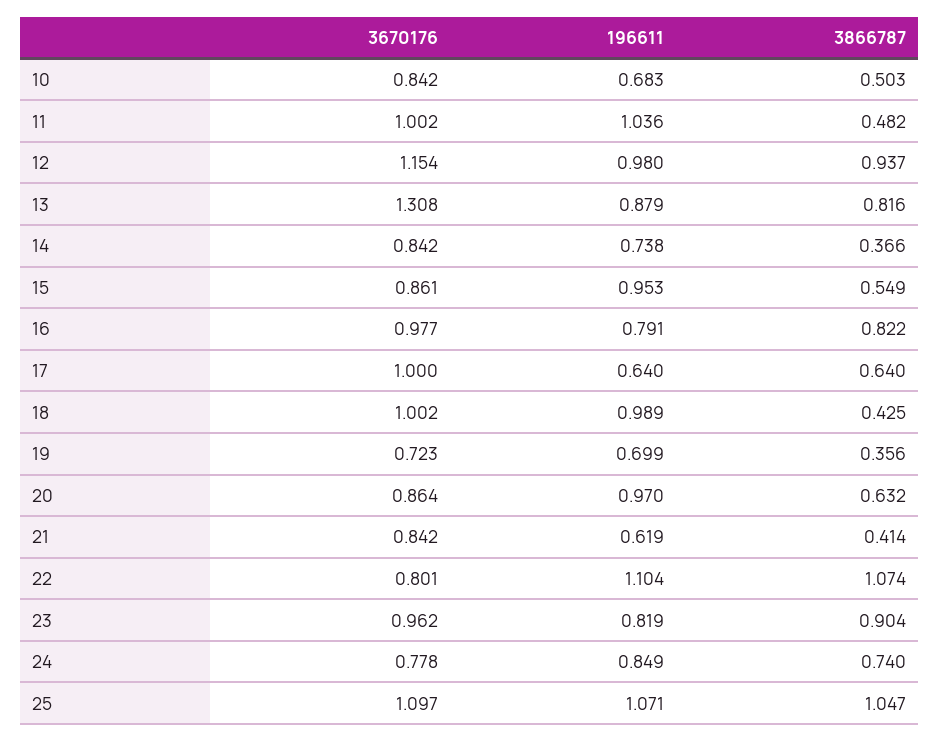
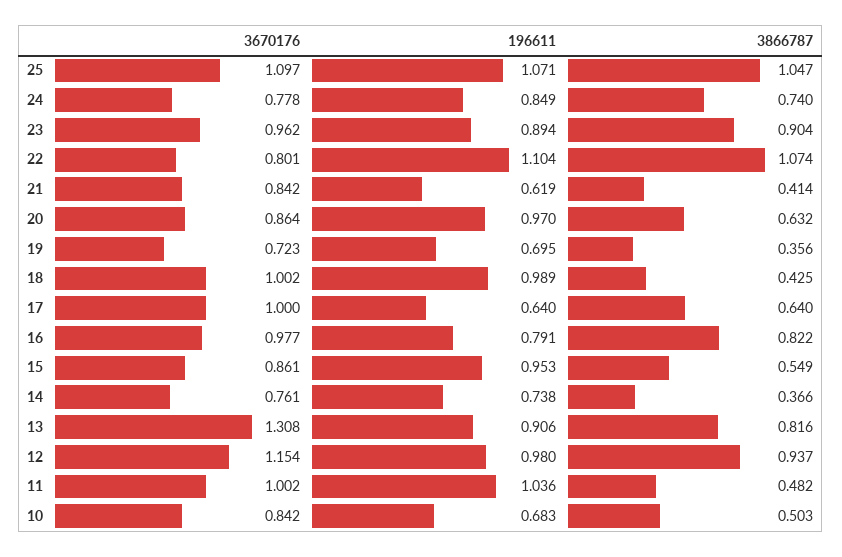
196611, 13: 0.879 -> 0.906
3670176, 14: 0.842 -> 0.761
196611, 19: 0.699 -> 0.695
196611, 23: 0.819 -> 0.894

